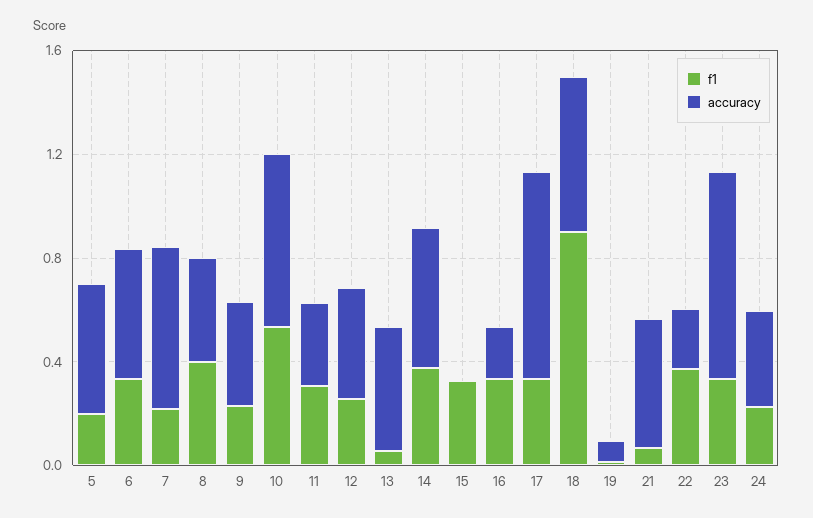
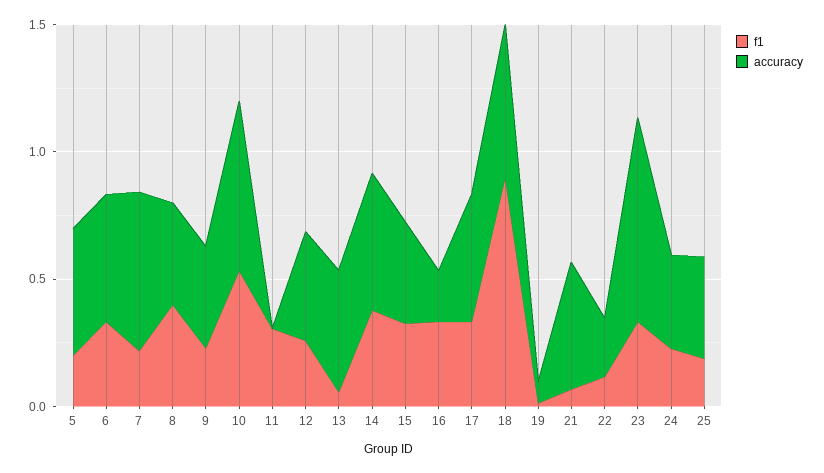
accuracy, 11: 0.3 -> 0
accuracy, 15: 0 -> 0.4
accuracy, 17: 0.8 -> 0.5
f1, 22: 0.4 -> 0.1
f1, 25: none -> 0.2
accuracy, 25: none -> 0.4

